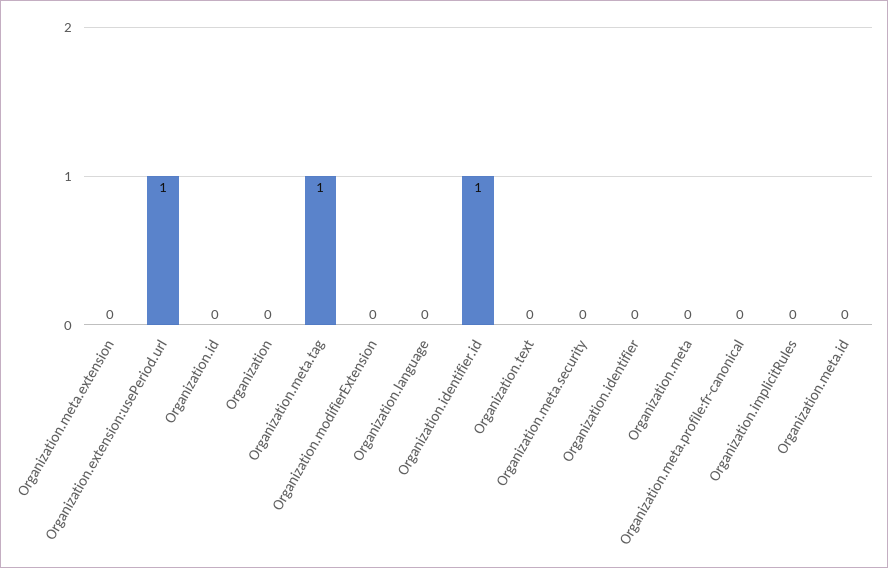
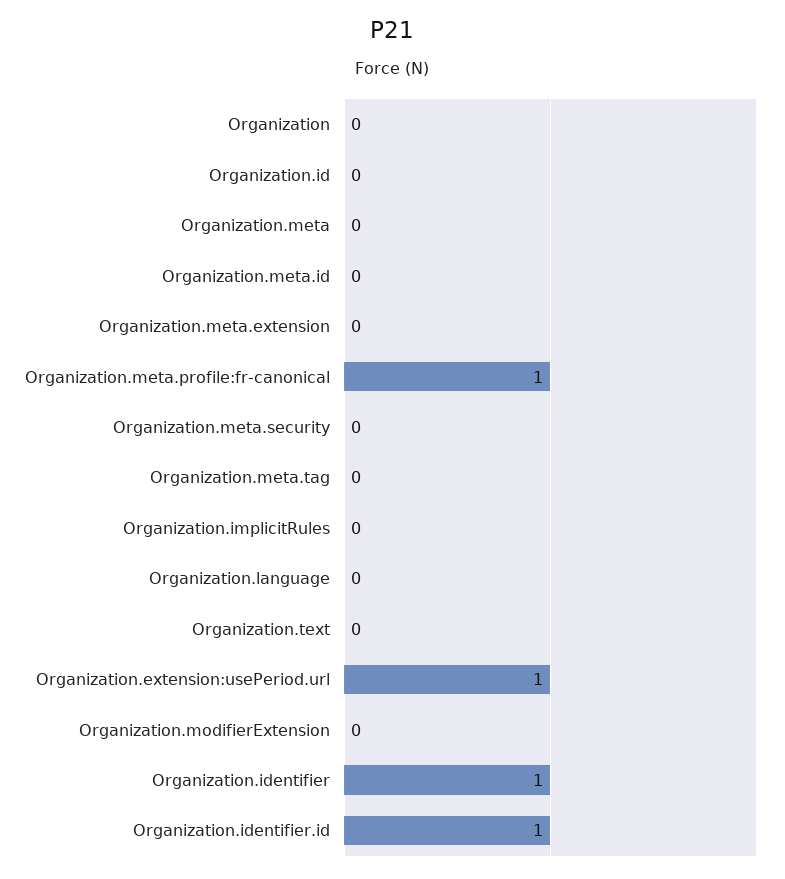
Organization.meta.tag: 1 -> 0
Organization.identifier: 0 -> 1
Organization.meta.profile:fr-canonical: 0 -> 1

